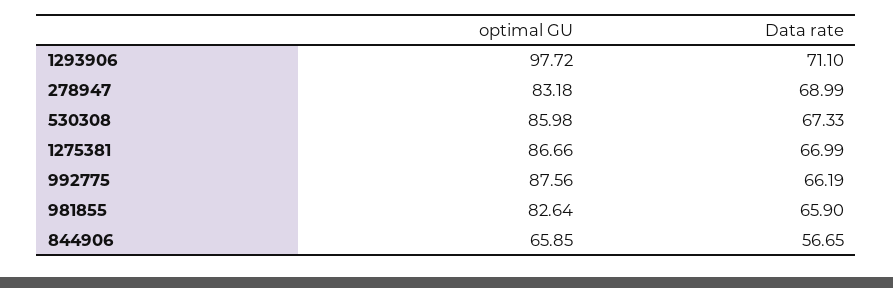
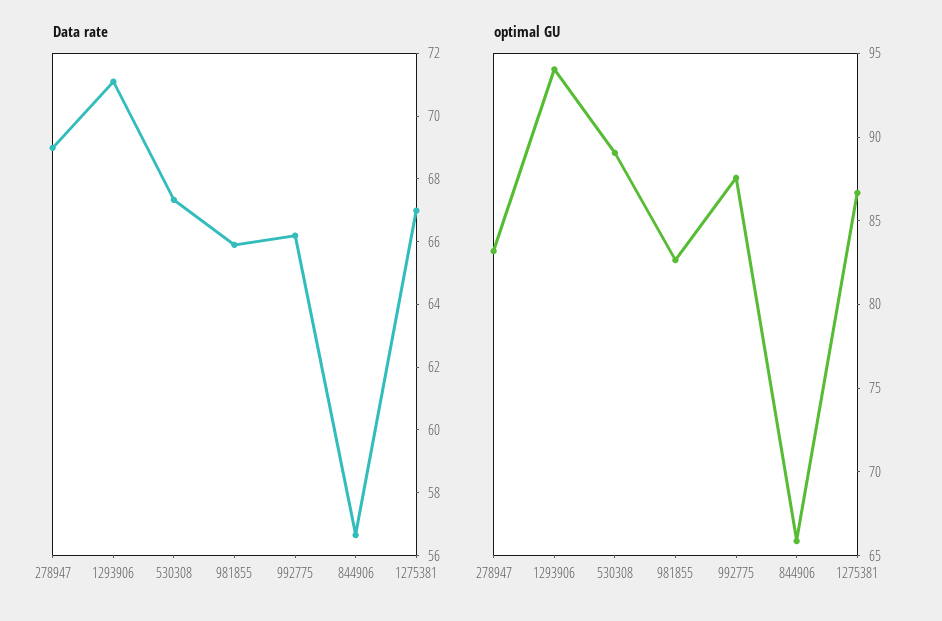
optimal GU, 1293906: 97.72 -> 94
optimal GU, 530308: 85.98 -> 89

